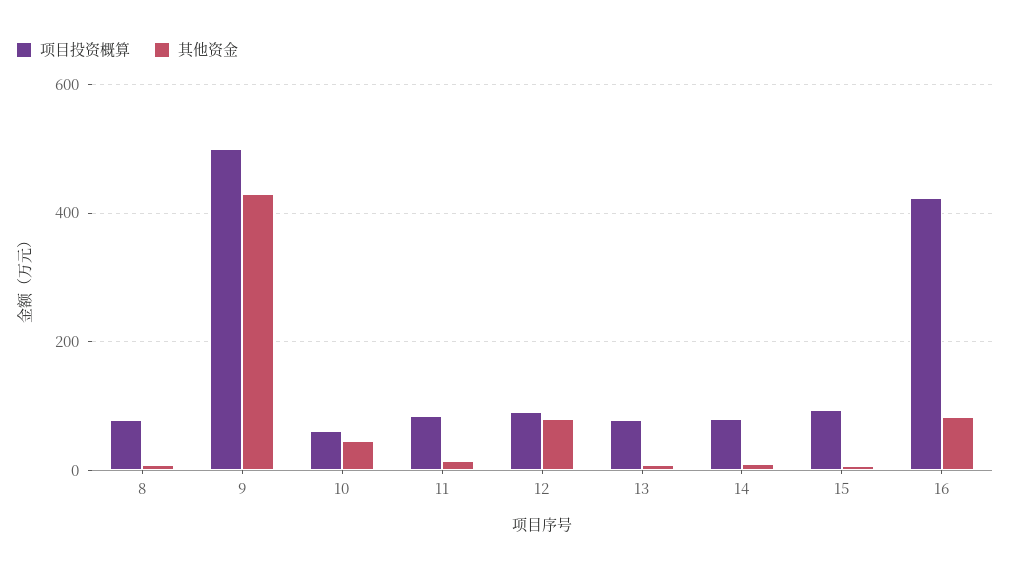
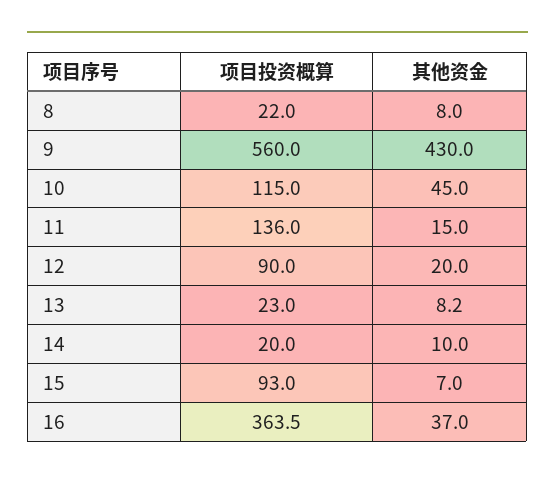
项目投资概算, 8: 80 -> 22
项目投资概算, 9: 500 -> 560
项目投资概算, 10: 60 -> 115
项目投资概算, 11: 80 -> 136
其他资金, 12: 80 -> 20
项目投资概算, 13: 80 -> 23
项目投资概算, 14: 80 -> 20
项目投资概算, 16: 420 -> 363.5
其他资金, 16: 80 -> 37

